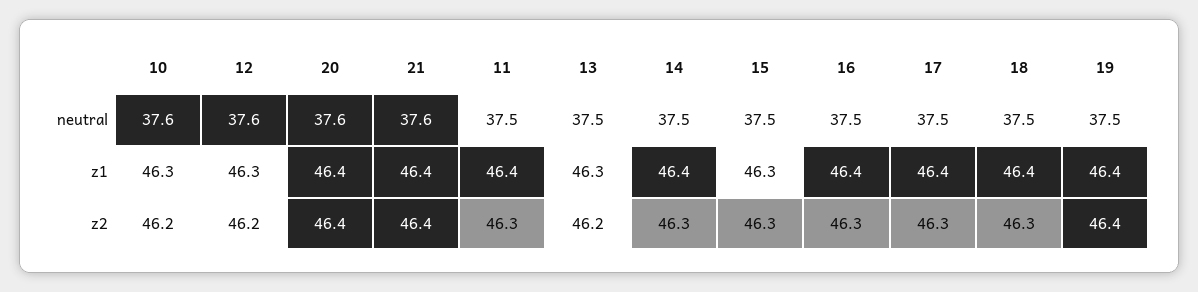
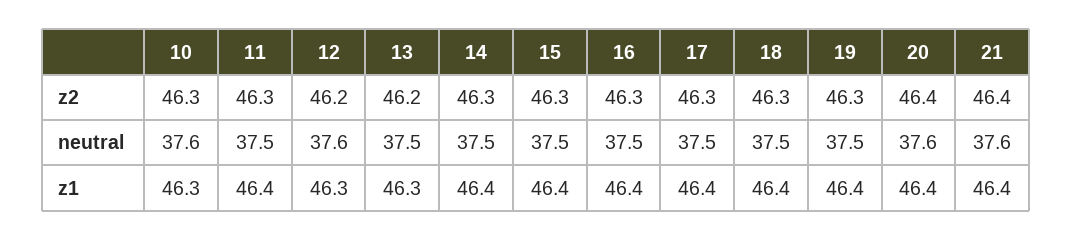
15, z1: 46.3 -> 46.4
10, z2: 46.2 -> 46.3
19, z2: 46.4 -> 46.3

